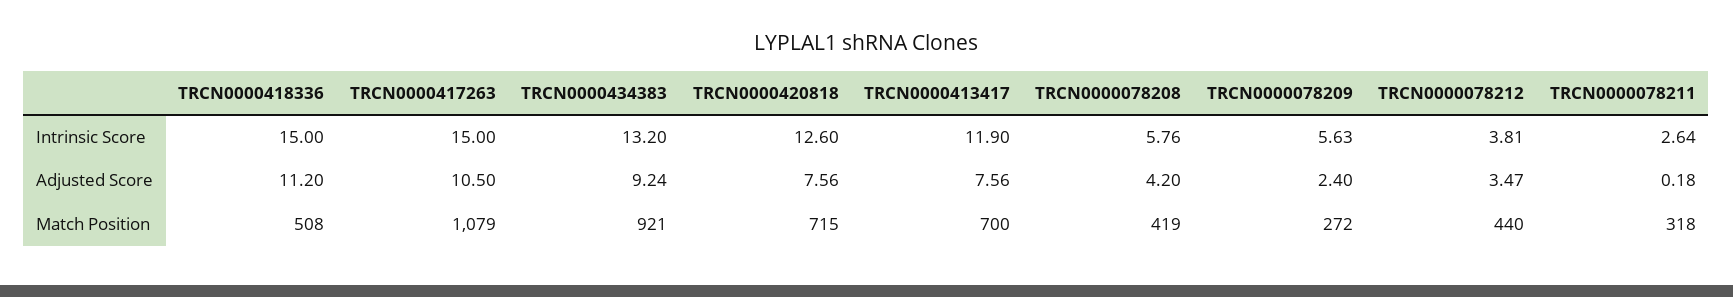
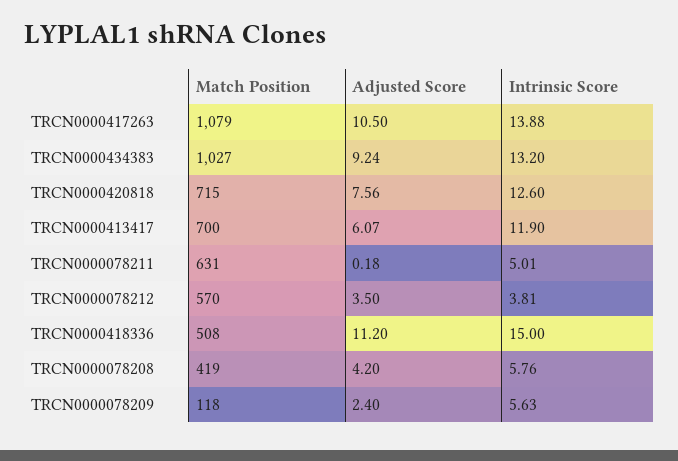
TRCN0000417263, Intrinsic Score: 15 -> 13.88
TRCN0000078211, Intrinsic Score: 2.64 -> 5.01
TRCN0000413417, Adjusted Score: 7.56 -> 6.07
TRCN0000078212, Adjusted Score: 3.47 -> 3.5
TRCN0000434383, Match Position: 921 -> 1027
TRCN0000078209, Match Position: 272 -> 118
TRCN0000078212, Match Position: 440 -> 570
TRCN0000078211, Match Position: 318 -> 631

